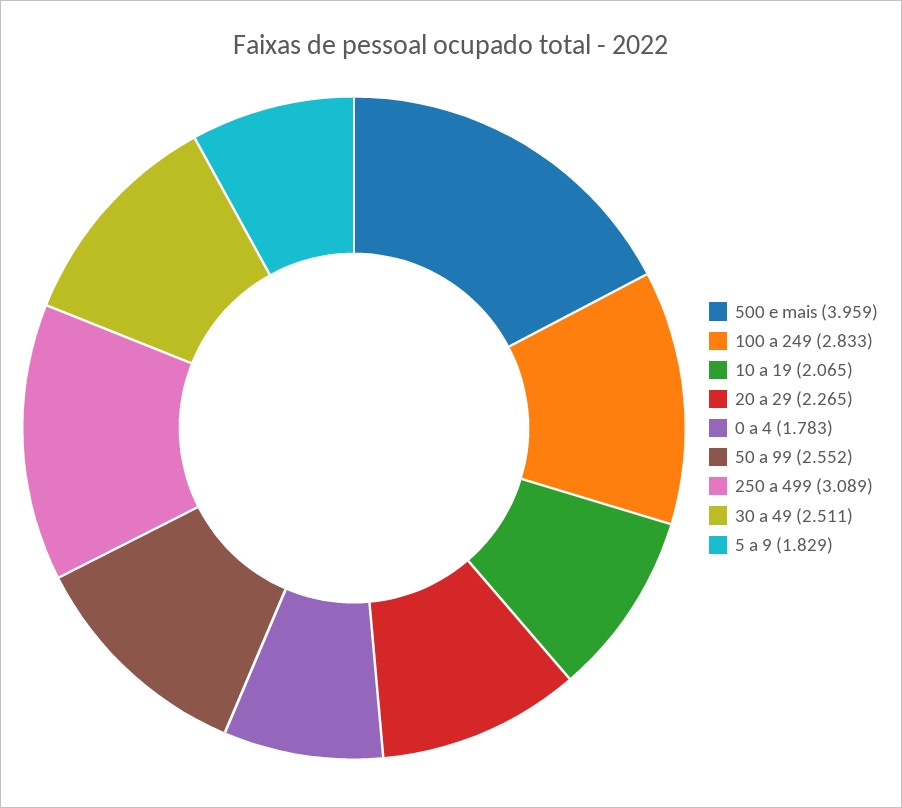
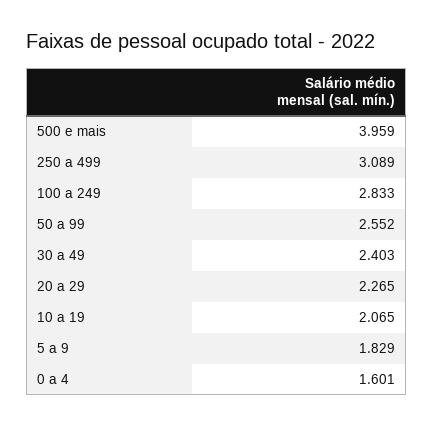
0 a 4: 1.783 -> 1.601
30 a 49: 2.511 -> 2.403

